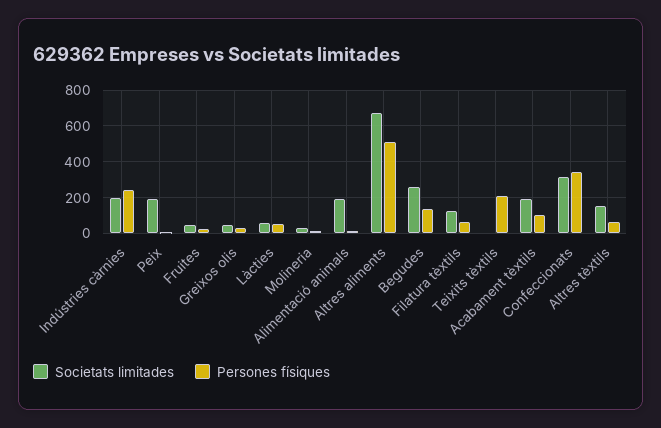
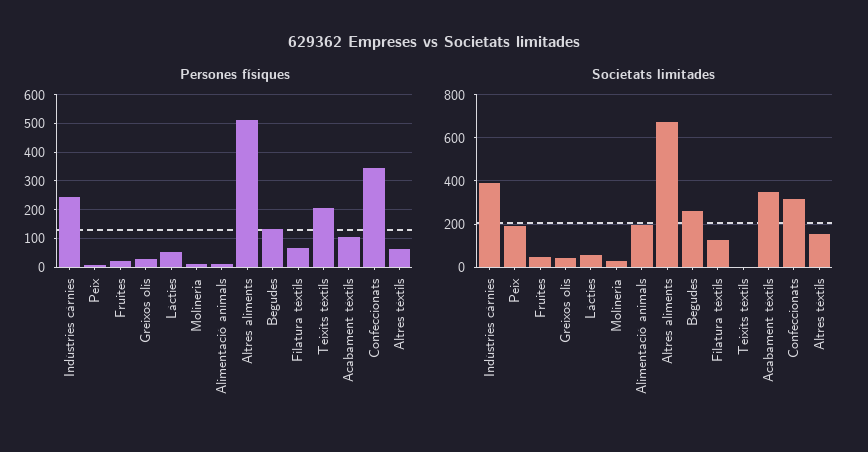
Societats limitades, Indústries càrnies: 200 -> 400
Societats limitades, Acabament tèxtils: 200 -> 350

